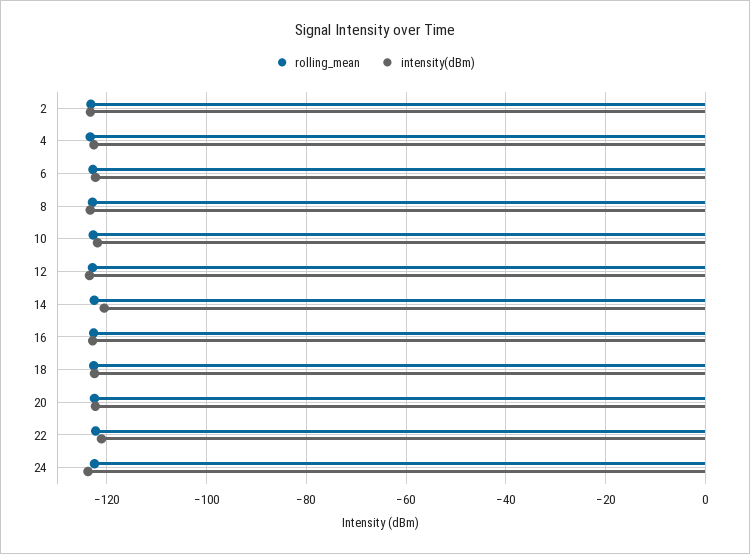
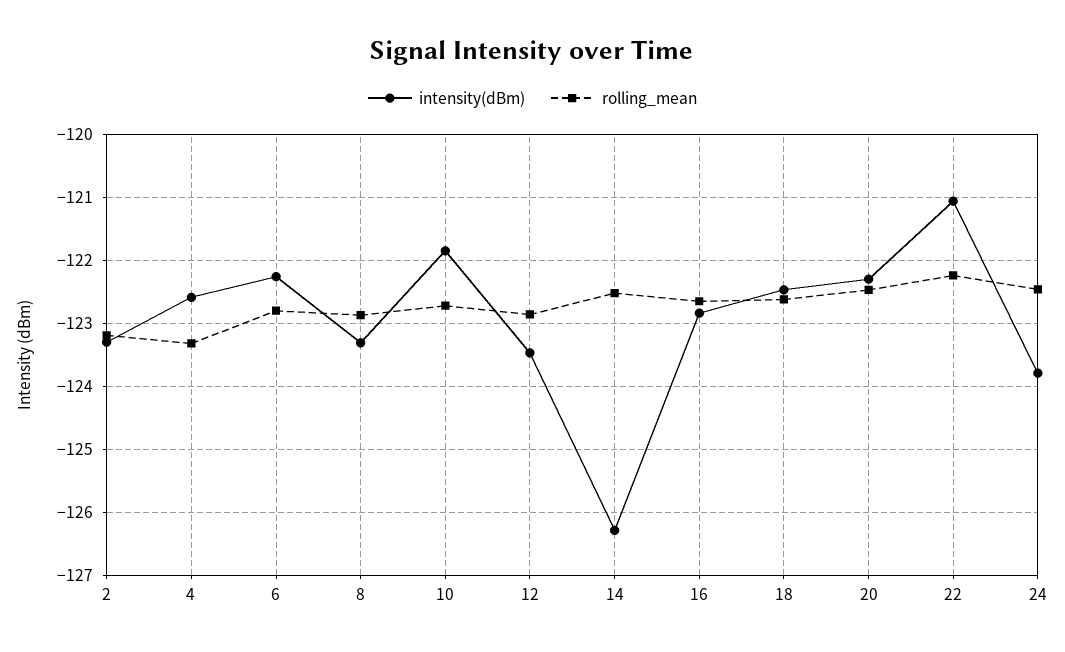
intensity(dBm), 14: -120 -> -126.3

